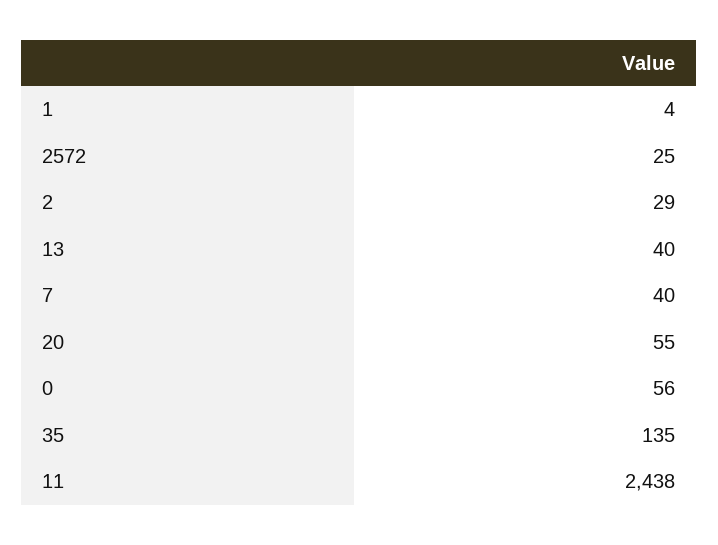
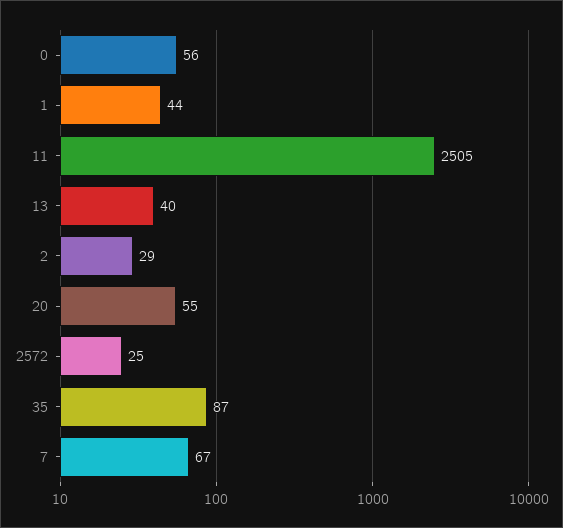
1: 4 -> 44
7: 40 -> 67
35: 135 -> 87
11: 2438 -> 2505

